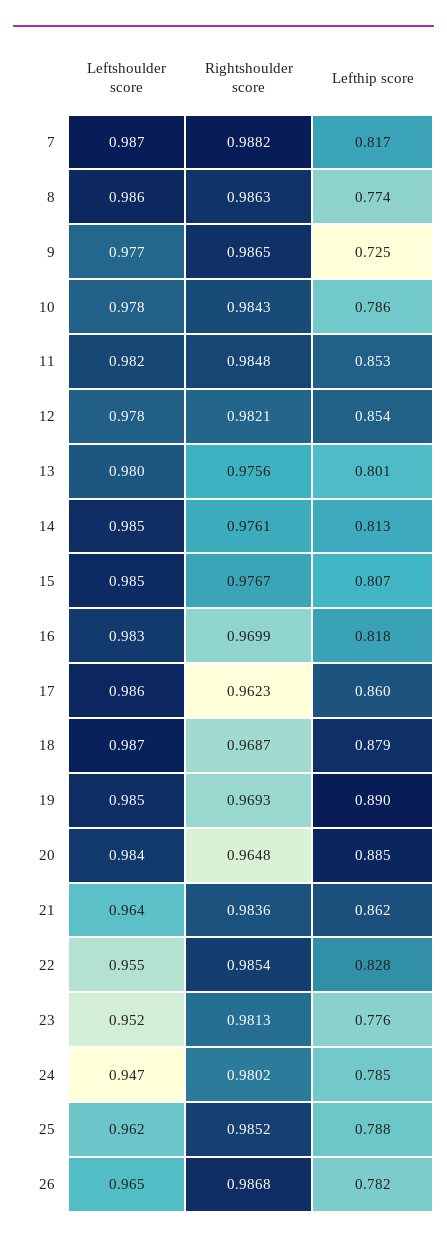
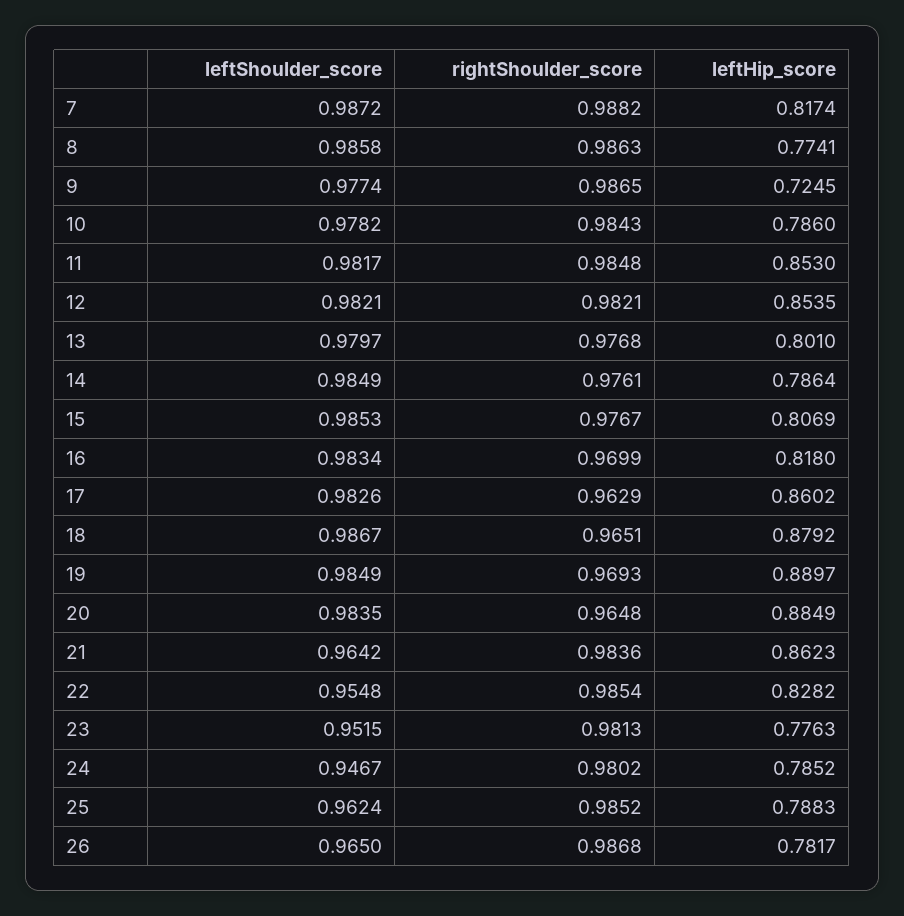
Leftshoulder score, 12: 0.978 -> 0.9821
Rightshoulder score, 13: 0.9756 -> 0.9768
Lefthip score, 14: 0.813 -> 0.7864
Leftshoulder score, 17: 0.986 -> 0.9826
Rightshoulder score, 17: 0.9623 -> 0.9629
Rightshoulder score, 18: 0.9687 -> 0.9651

